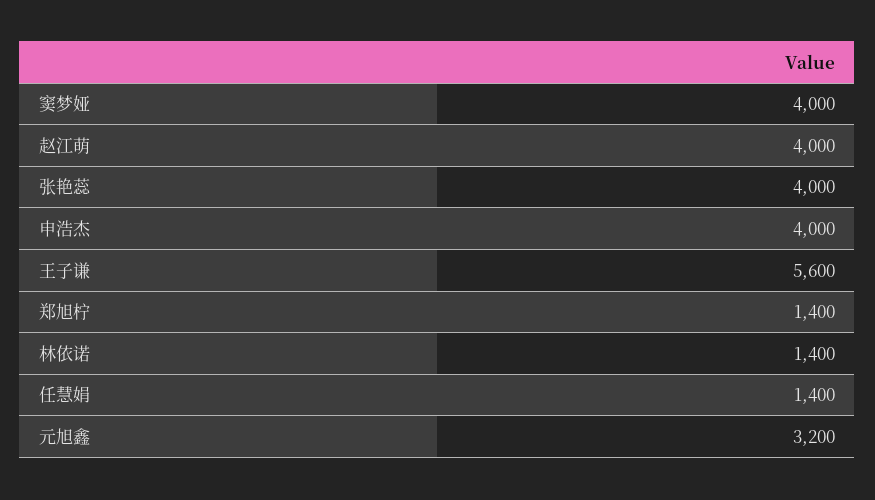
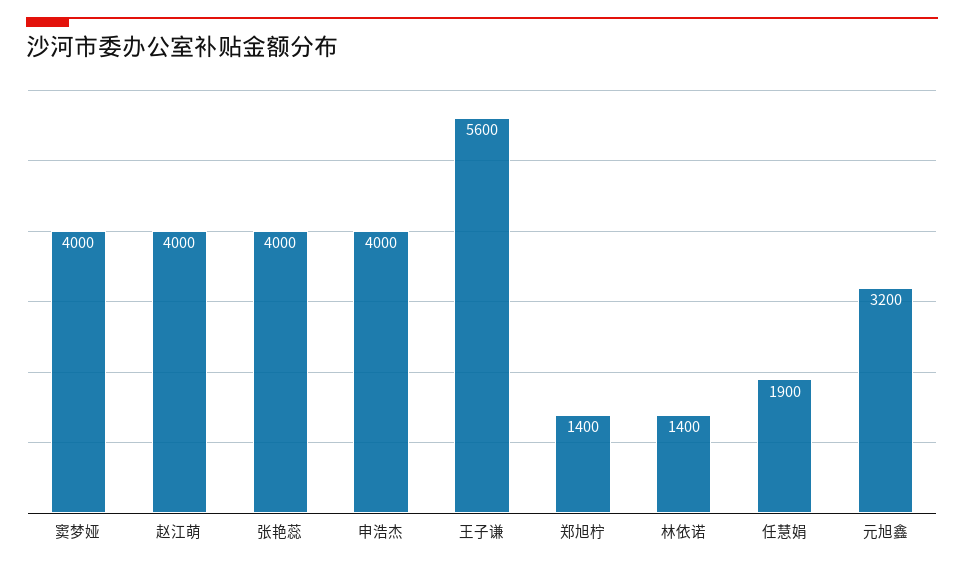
任慧娟: 1400 -> 1900

